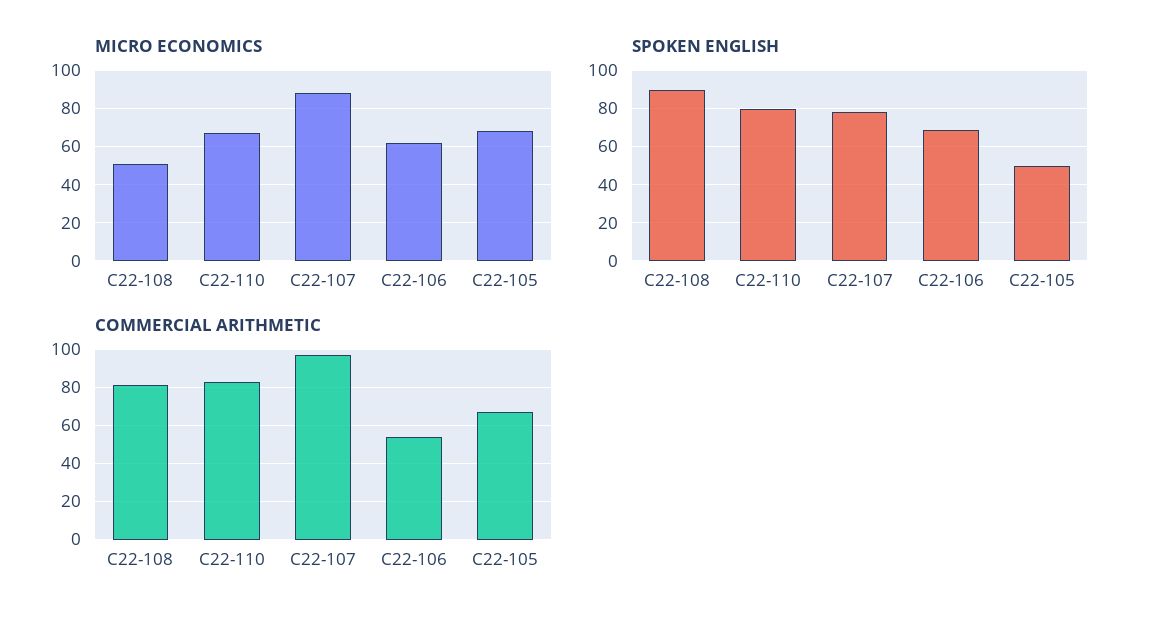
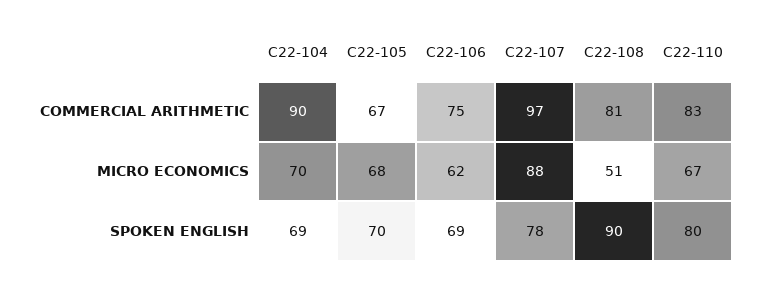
SPOKEN ENGLISH, C22-105: 50 -> 70
COMMERCIAL ARITHMETIC, C22-106: 55 -> 75
COMMERCIAL ARITHMETIC, C22-104: none -> 90
MICRO ECONOMICS, C22-104: none -> 70
SPOKEN ENGLISH, C22-104: none -> 69

